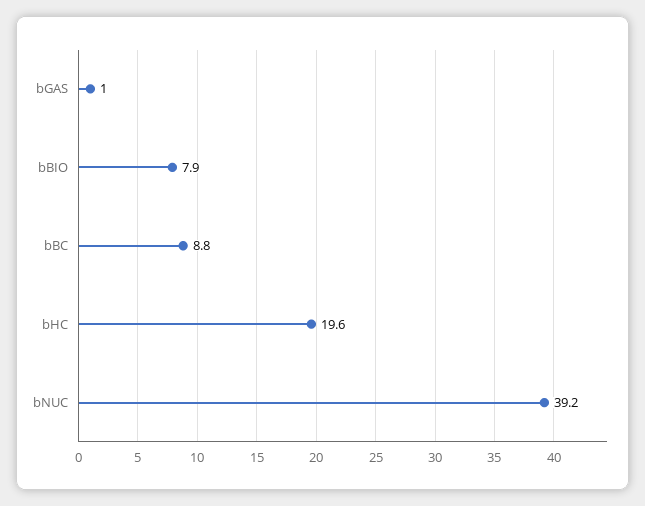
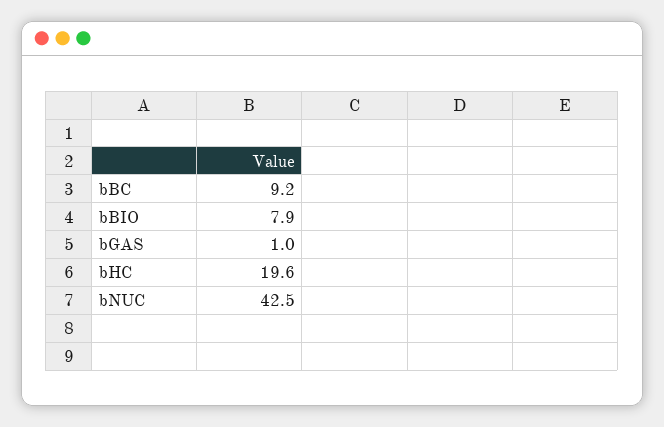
bBC: 8.8 -> 9.2
bNUC: 39.2 -> 42.5

